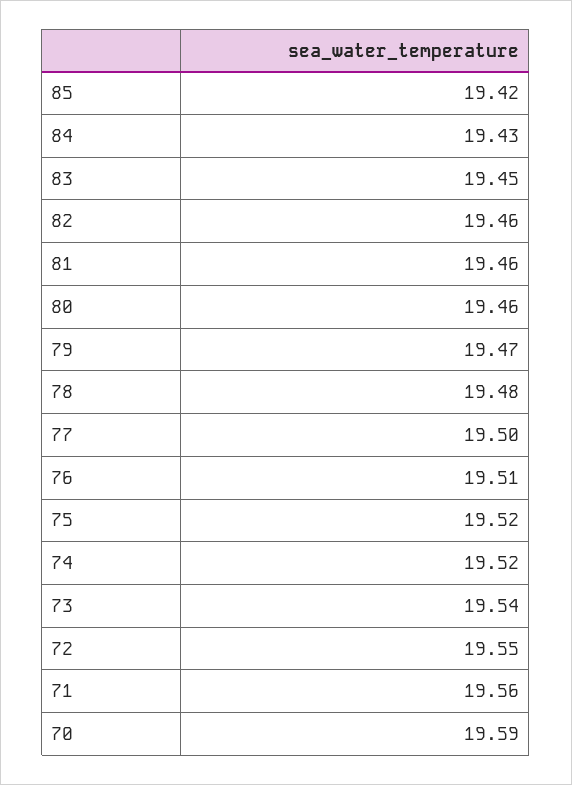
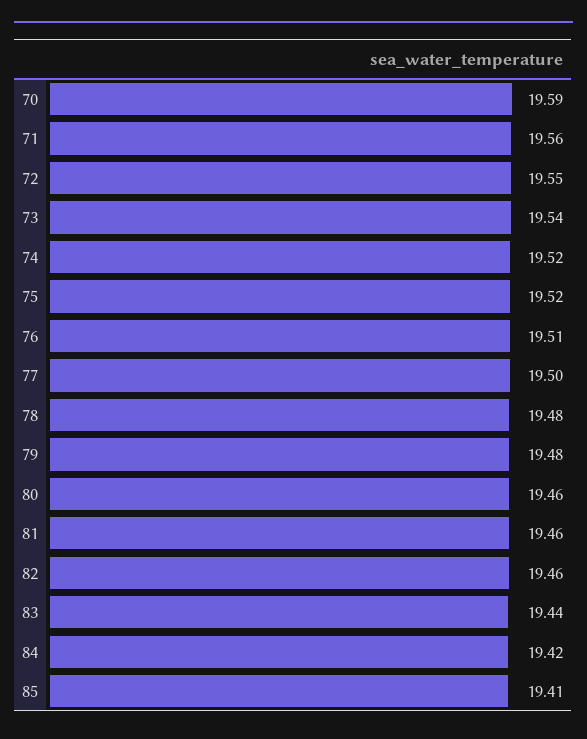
85: 19.42 -> 19.41
84: 19.43 -> 19.42
83: 19.45 -> 19.44
79: 19.47 -> 19.48

